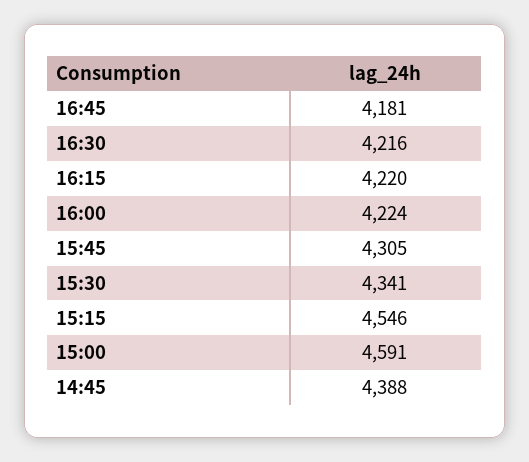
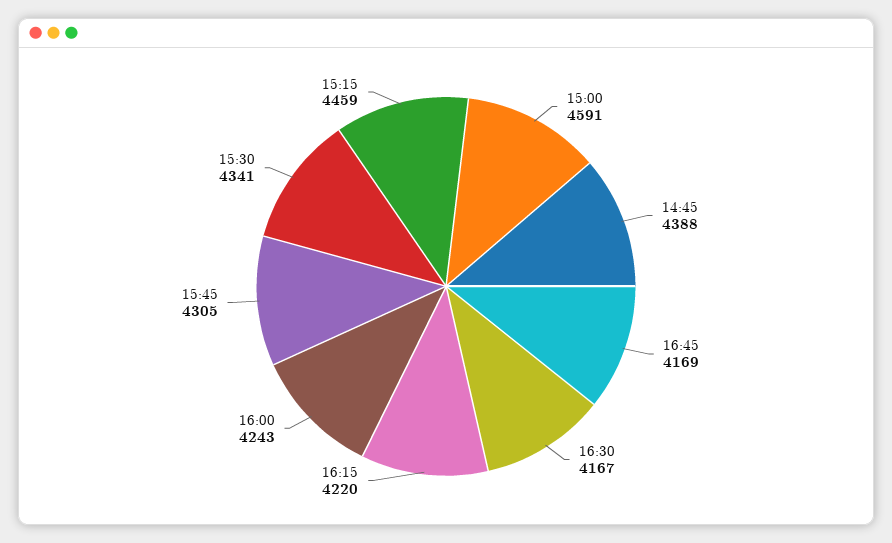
16:45: 4181 -> 4169
16:30: 4216 -> 4167
16:00: 4224 -> 4243
15:15: 4546 -> 4459

